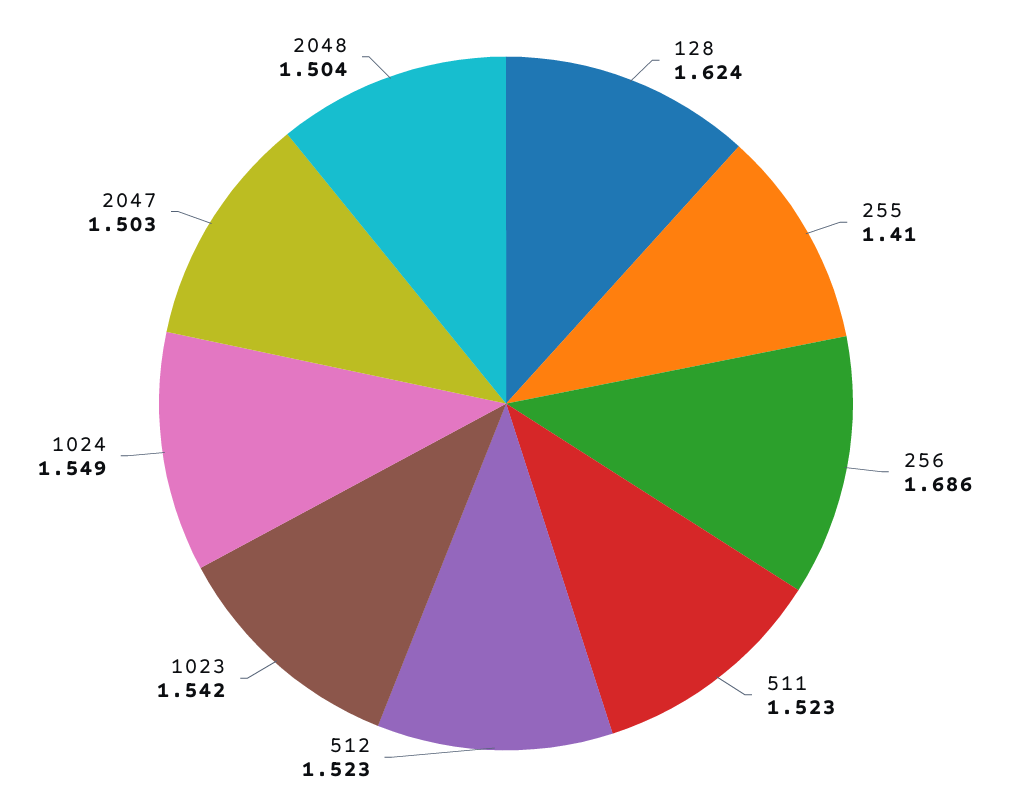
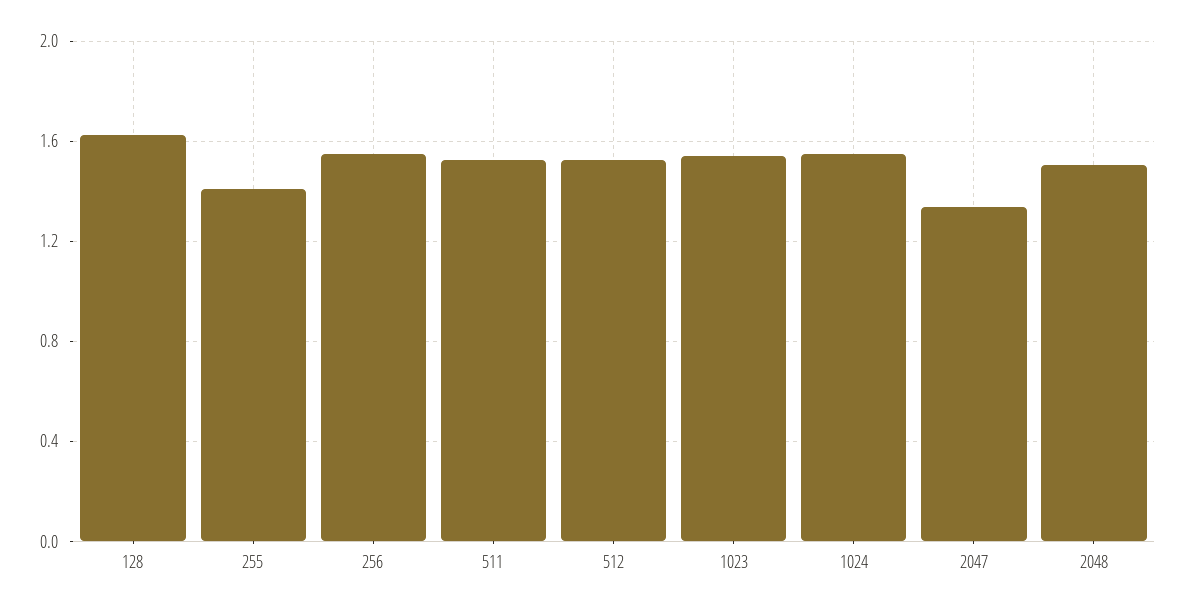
256: 1.686 -> 1.55
2047: 1.503 -> 1.35

